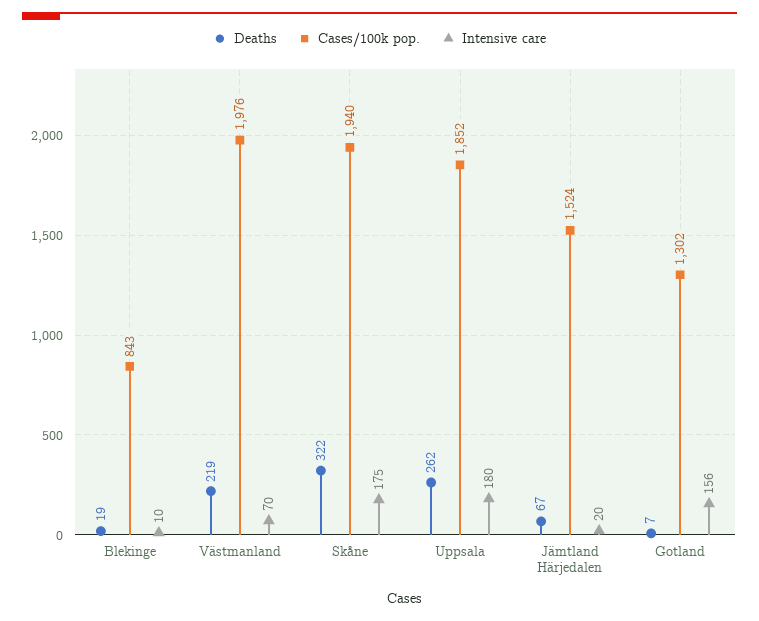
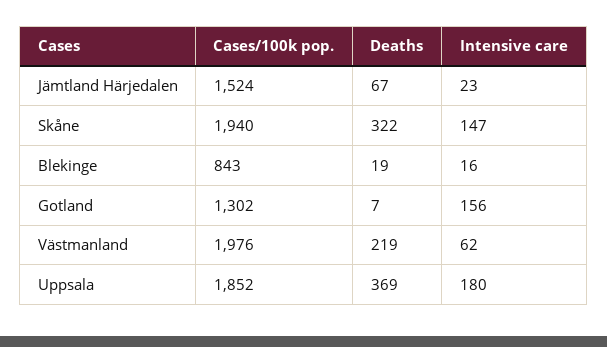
Intensive care, Blekinge: 10 -> 16
Intensive care, Västmanland: 70 -> 62
Intensive care, Skåne: 175 -> 147
Deaths, Uppsala: 262 -> 369
Intensive care, Jämtland Härjedalen: 20 -> 23

